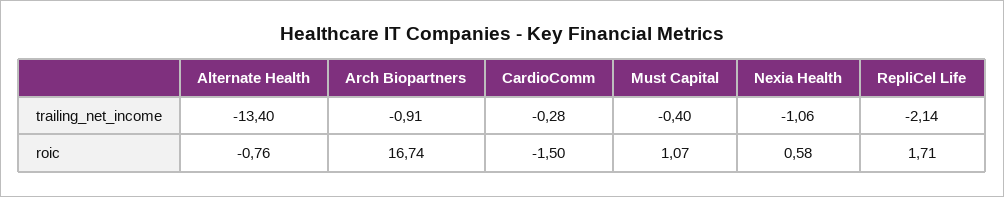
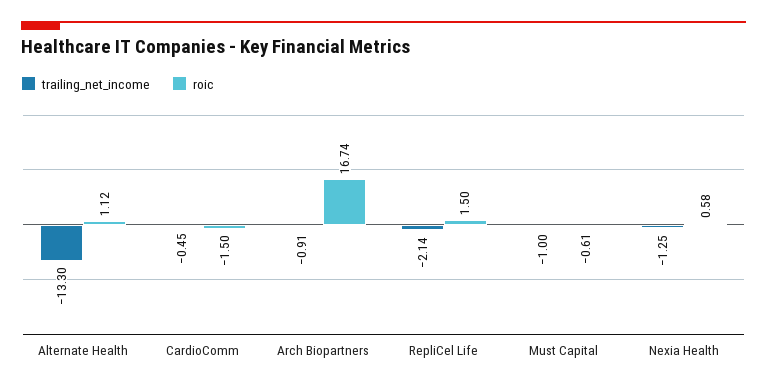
trailing_net_income, Alternate Health: -13.4 -> -13.3
trailing_net_income, CardioComm: -0.28 -> -0.45
trailing_net_income, Must Capital: -0.4 -> -1
trailing_net_income, Nexia Health: -1.06 -> -1.25
roic, Alternate Health: -0.76 -> 1.12
roic, Must Capital: 1.07 -> -0.61
roic, RepliCel Life: 1.71 -> 1.5

